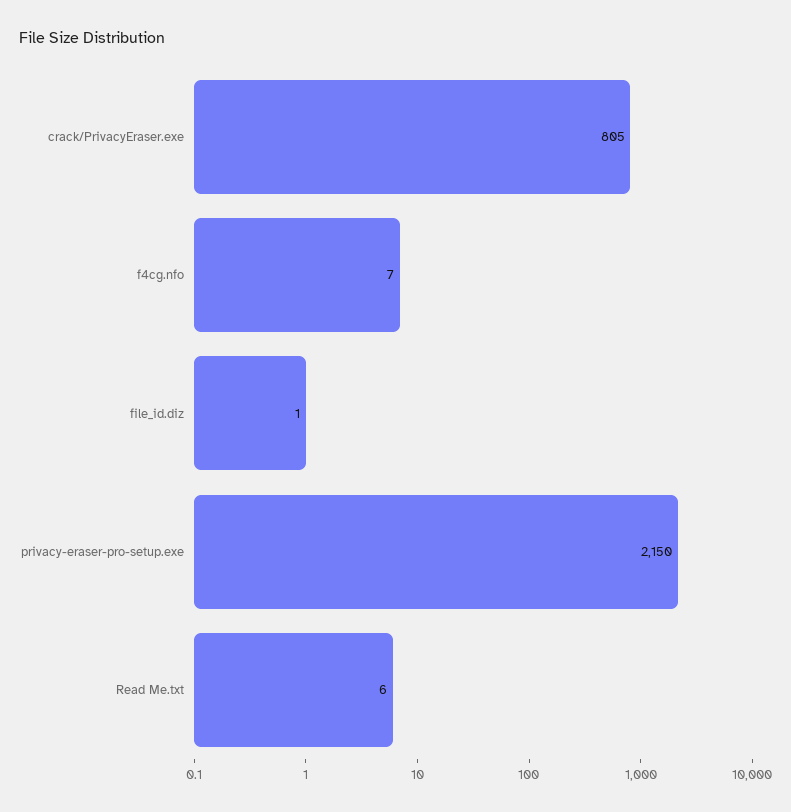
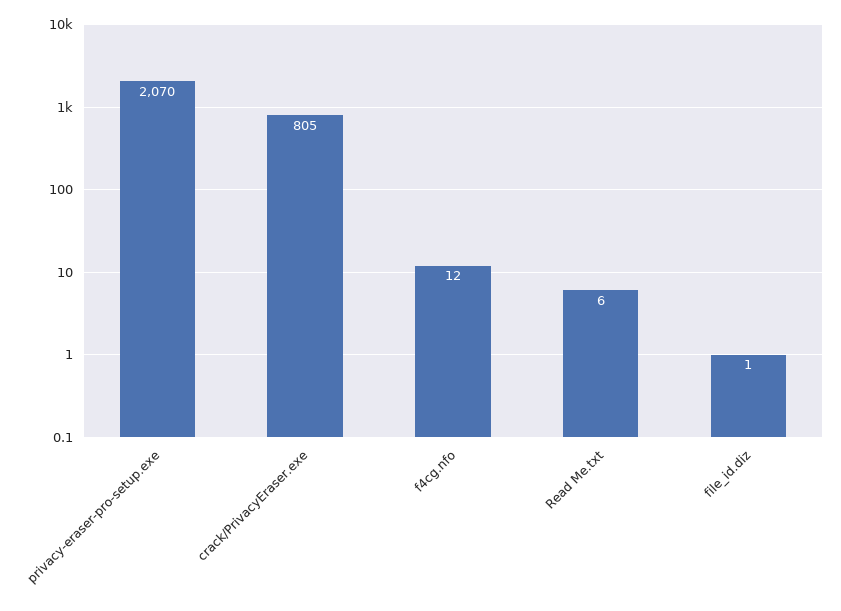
f4cg.nfo: 7 -> 12
privacy-eraser-pro-setup.exe: 2150 -> 2070

